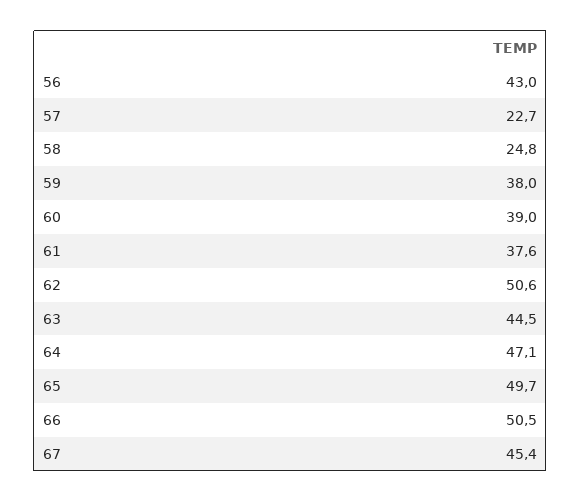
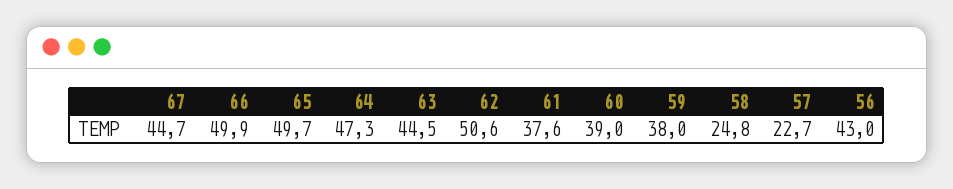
64: 47.1 -> 47.3
66: 50.5 -> 49.9
67: 45.4 -> 44.7

